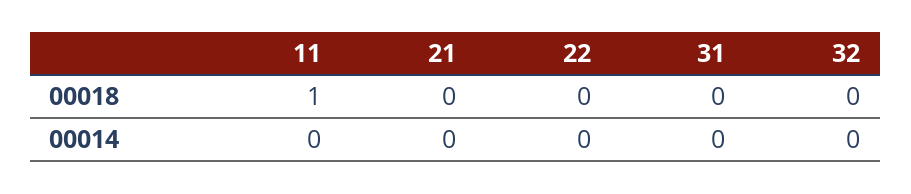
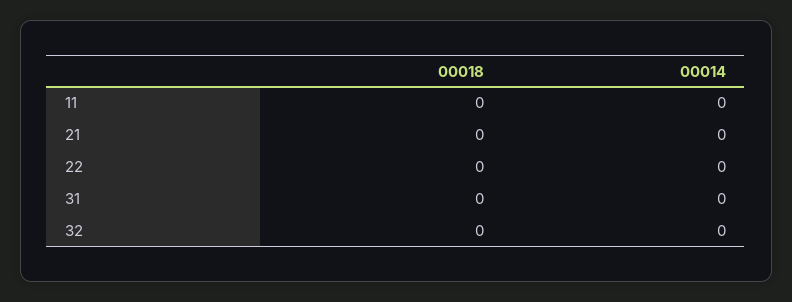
11, 00018: 1 -> 0

